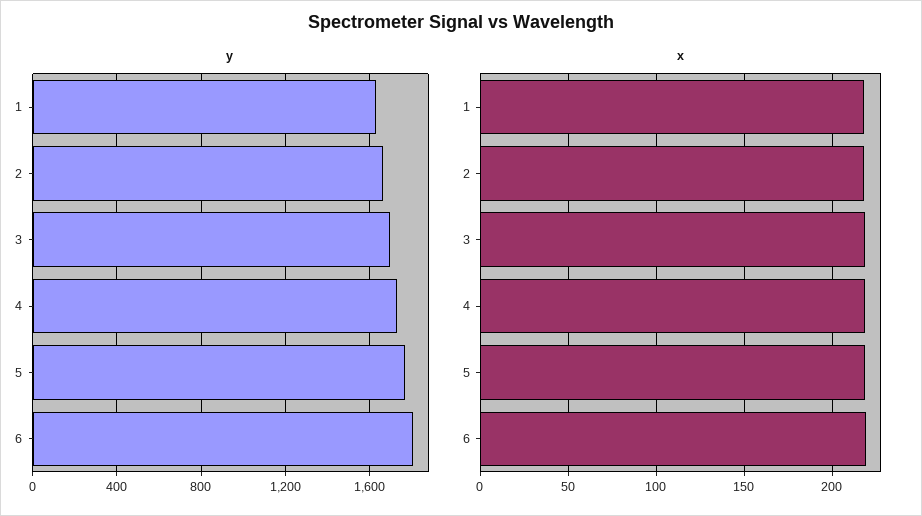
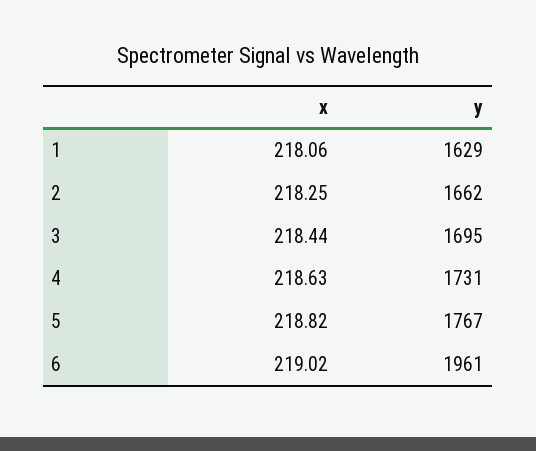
y, 6: 1800 -> 1961

